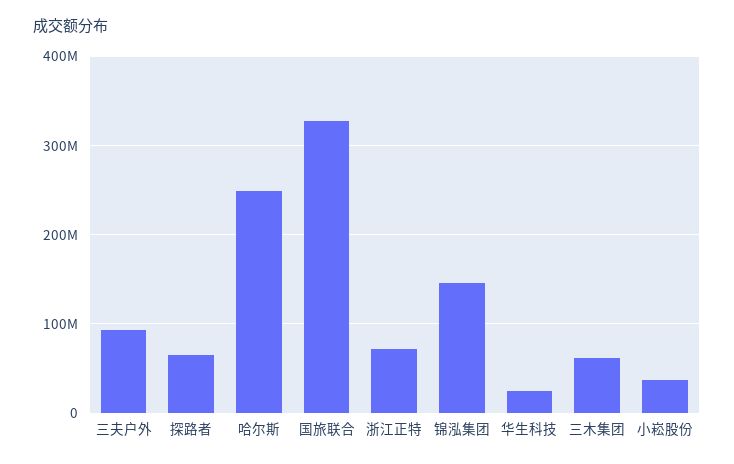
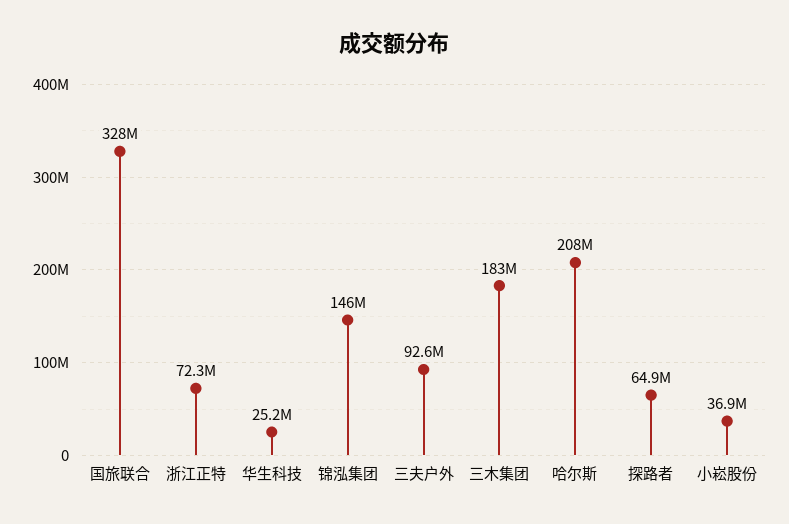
哈尔斯: 250000000 -> 208000000
三木集团: 60000000 -> 183000000

